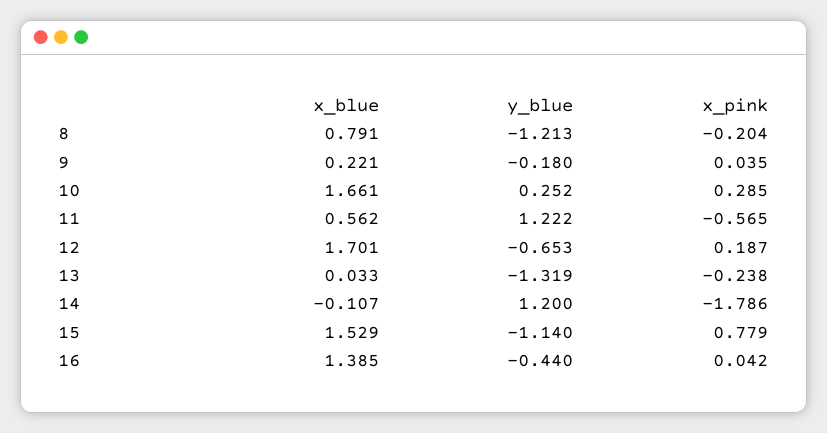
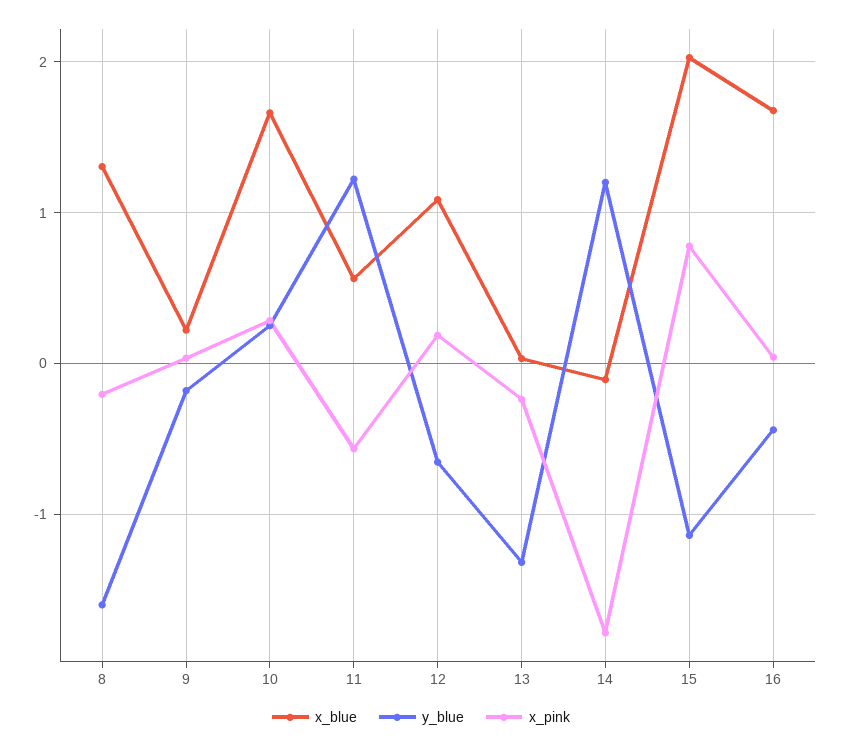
x_blue, 8: 0.791 -> 1.3
y_blue, 8: -1.213 -> -1.6
x_blue, 12: 1.701 -> 1.1
x_blue, 15: 1.529 -> 2
x_blue, 16: 1.385 -> 1.7

